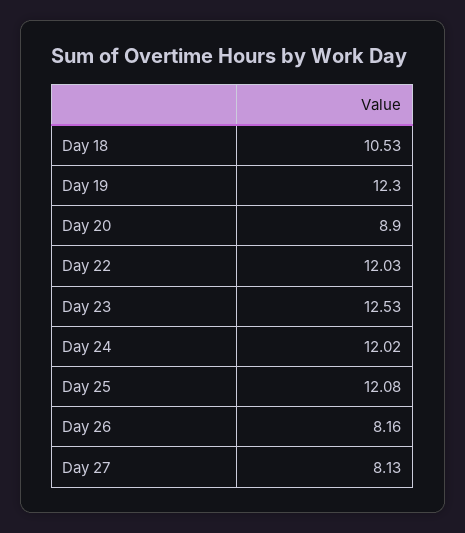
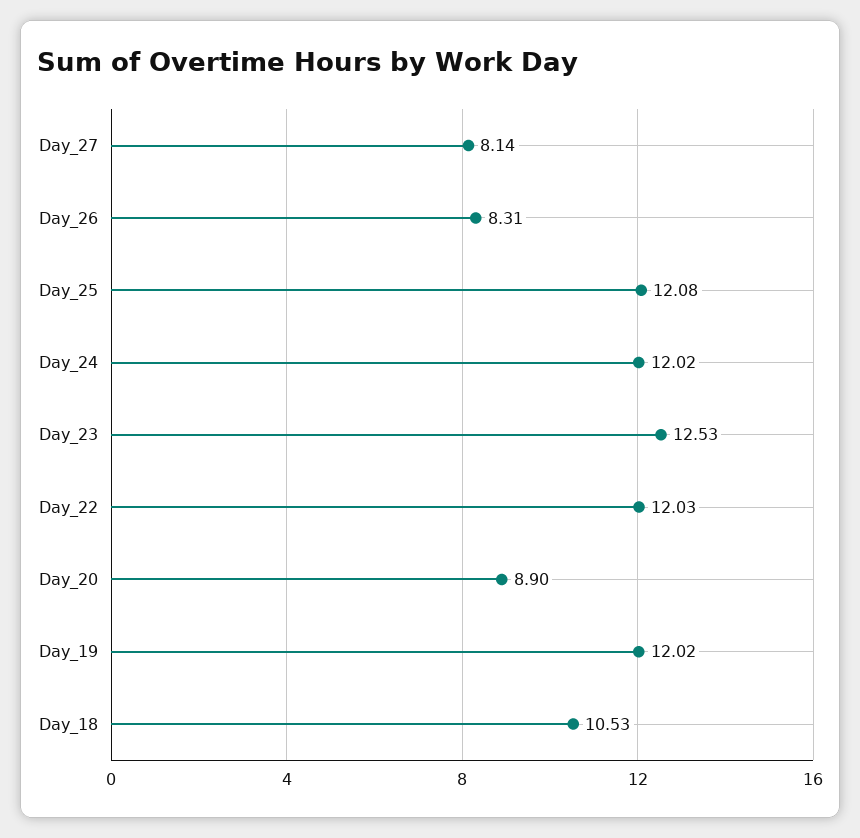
Day 19: 12.3 -> 12.02
Day 26: 8.16 -> 8.31
Day 27: 8.13 -> 8.14

